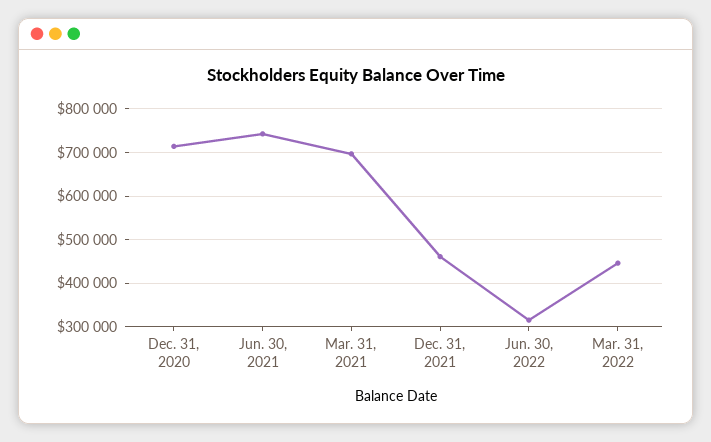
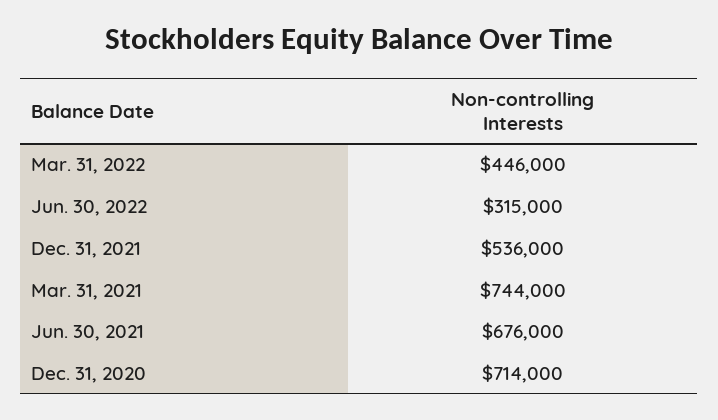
Jun. 30, 2021: 740000 -> 676000
Mar. 31, 2021: 700000 -> 744000
Dec. 31, 2021: 460000 -> 536000

